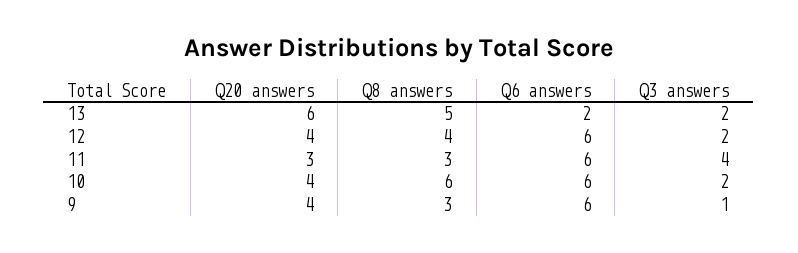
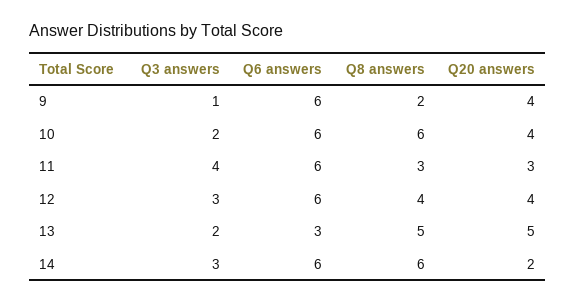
Q20 answers, 13: 6 -> 5
Q6 answers, 13: 2 -> 3
Q3 answers, 12: 2 -> 3
Q8 answers, 9: 3 -> 2
Q3 answers, 14: none -> 3
Q6 answers, 14: none -> 6
Q8 answers, 14: none -> 6
Q20 answers, 14: none -> 2

